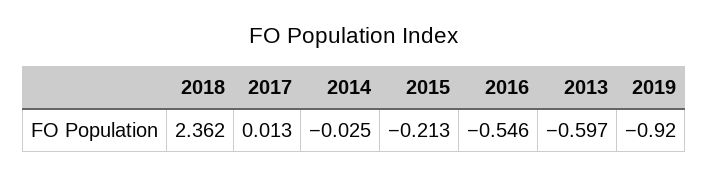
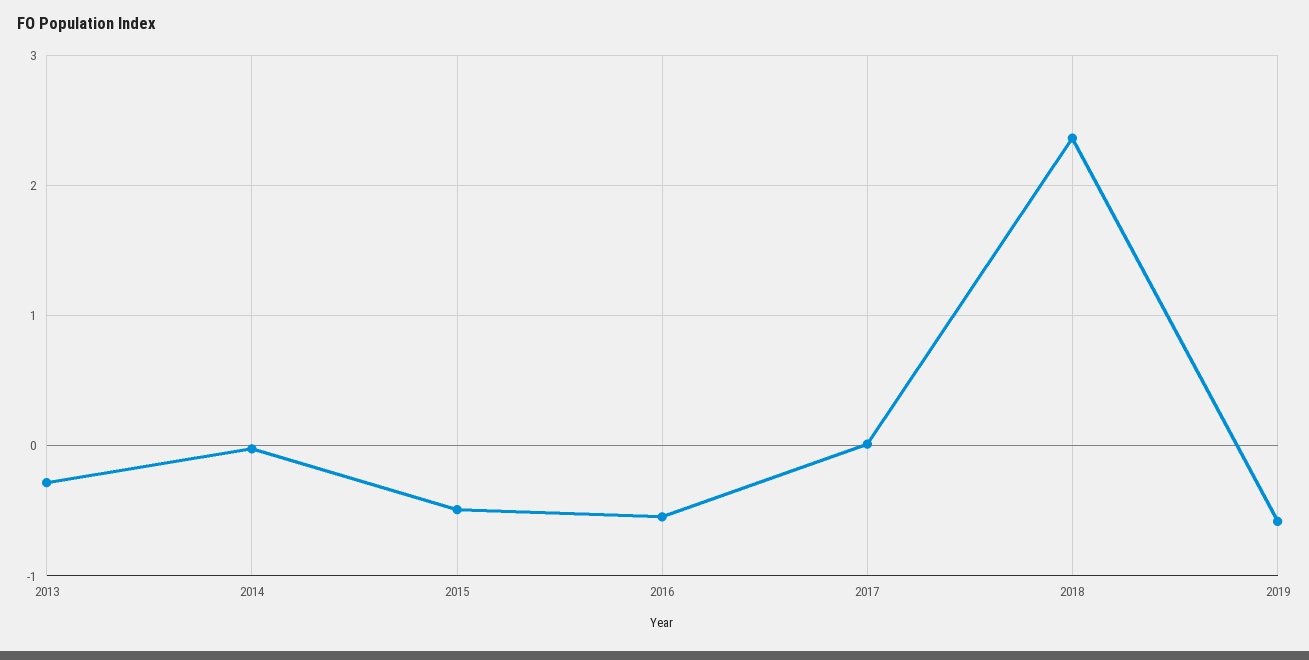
2015: -0.213 -> -0.5
2013: -0.597 -> -0.3
2019: -0.92 -> -0.6

